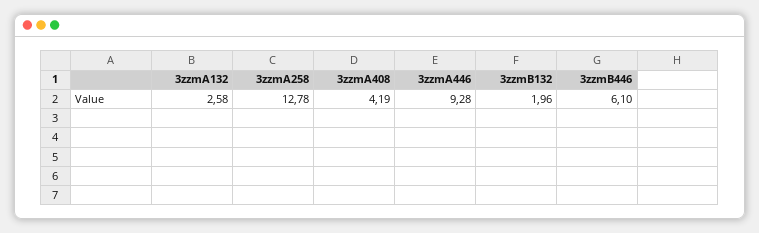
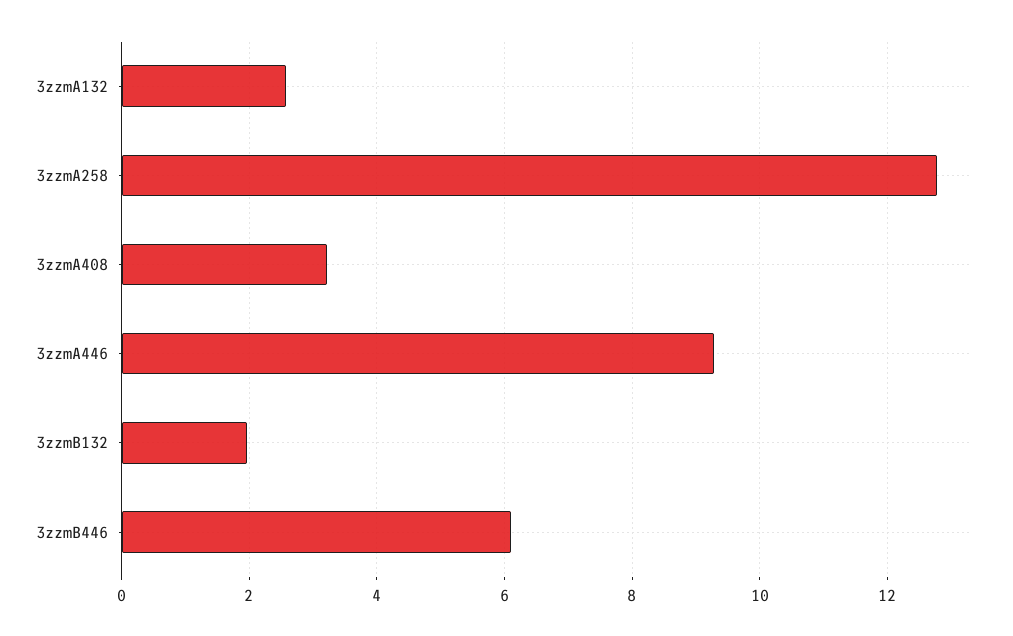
3zzmA408: 4.19 -> 3.2

